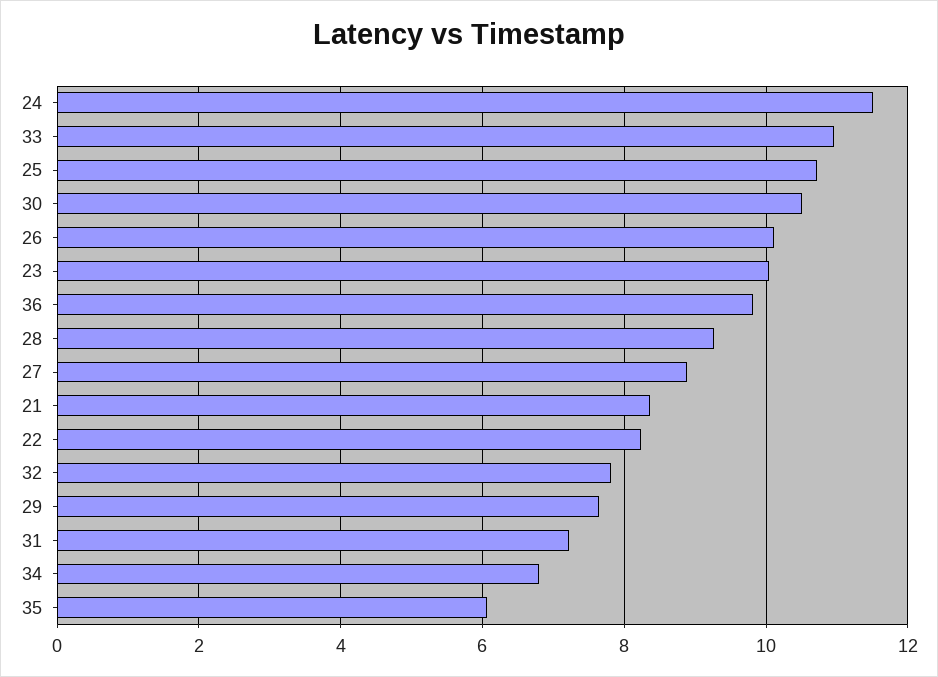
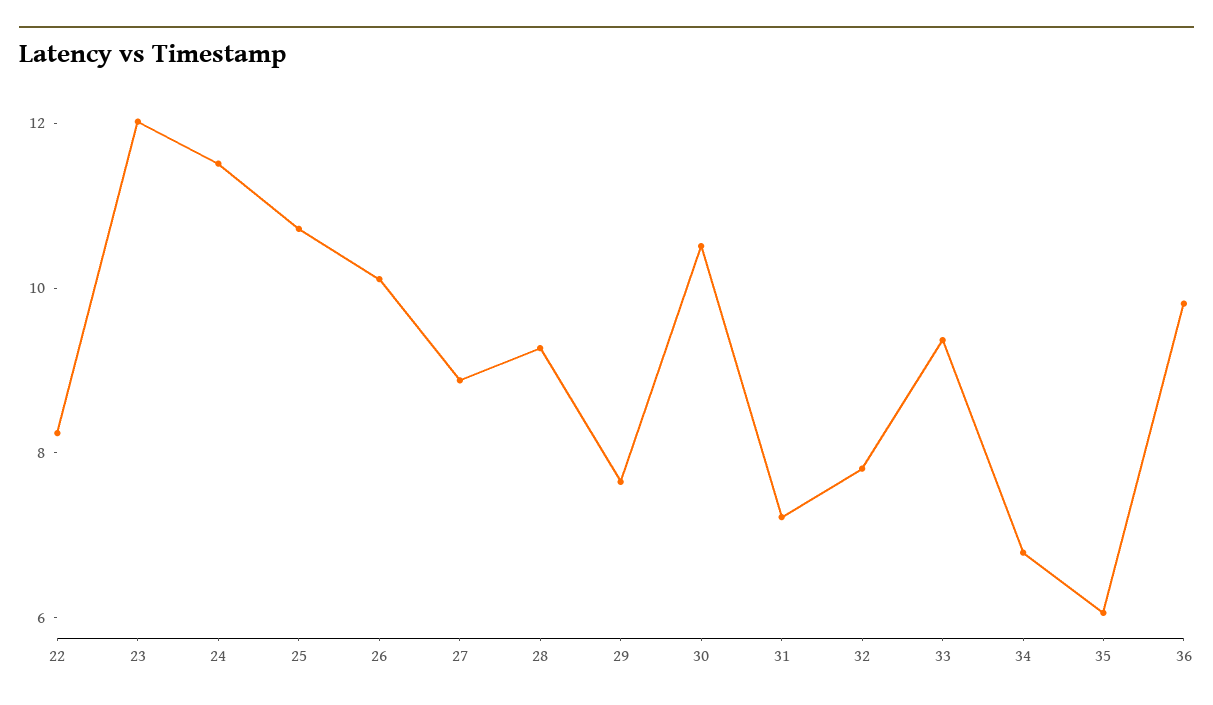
33: 11 -> 9.5
23: 10 -> 12
21: 8.4 -> none

